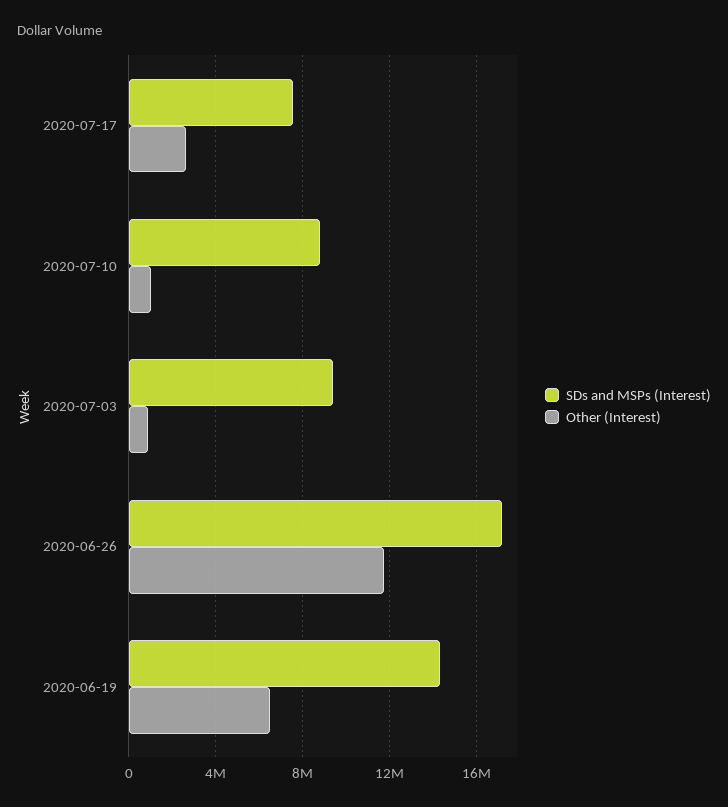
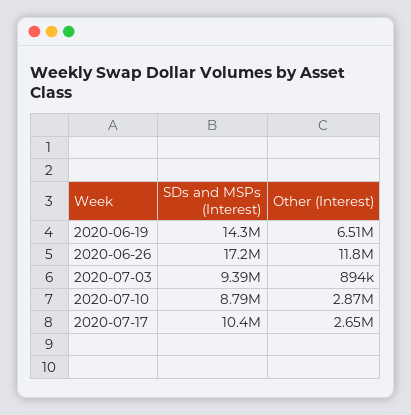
SDs and MSPs (Interest), 2020-07-17: 7500000 -> 10400000
Other (Interest), 2020-07-10: 1000000 -> 2870000

